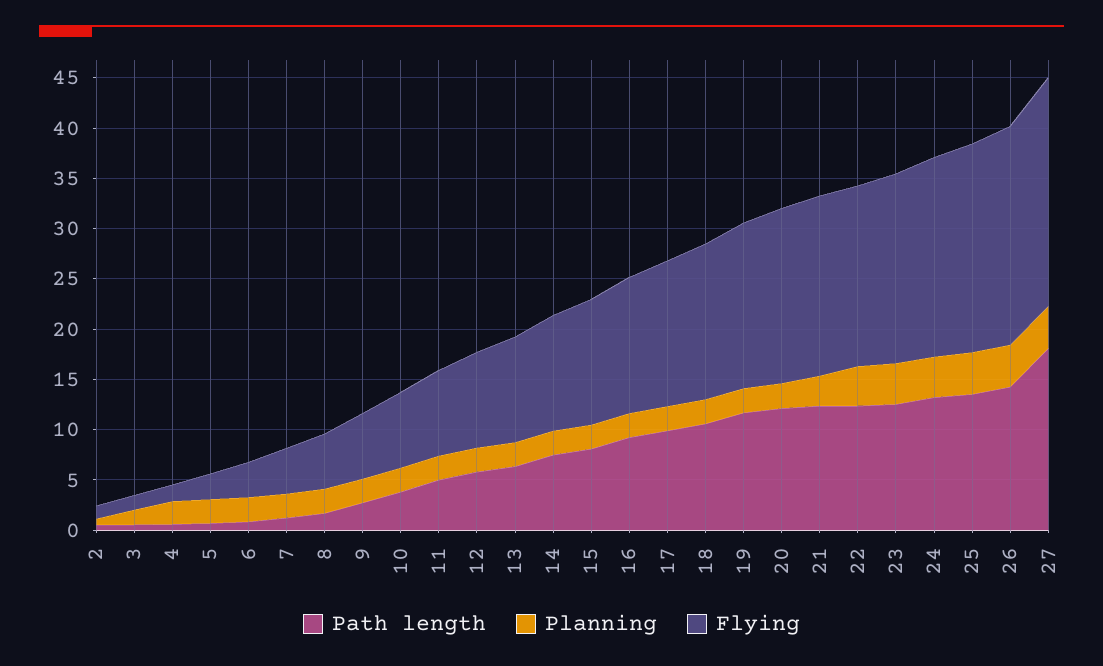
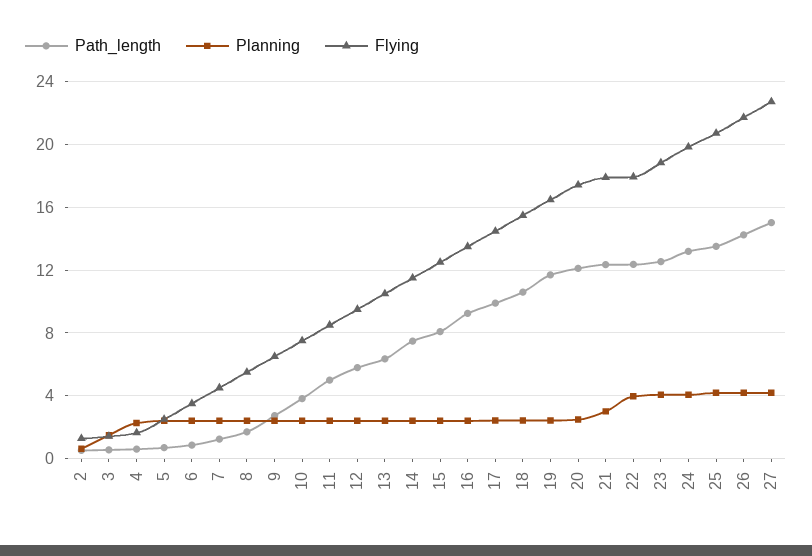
Path length, 27: 18 -> 15

